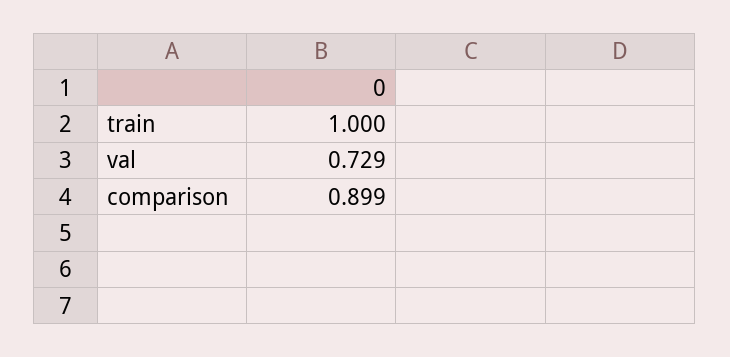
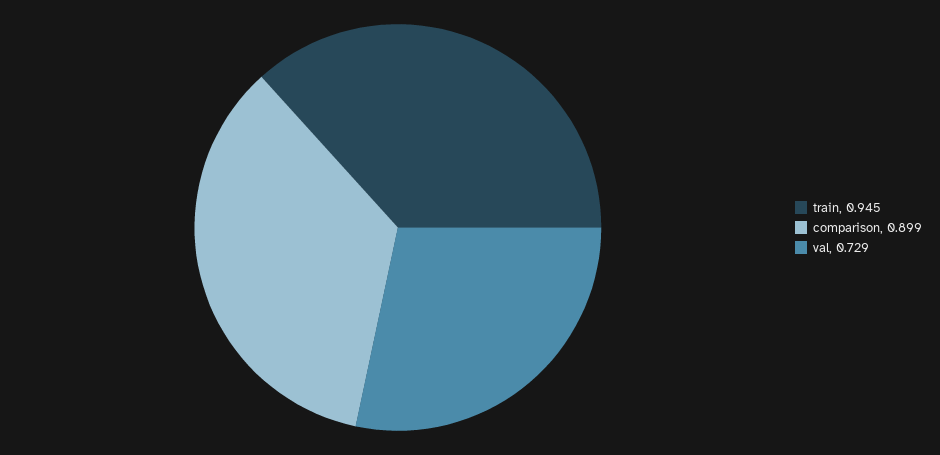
train: 1 -> 0.945

